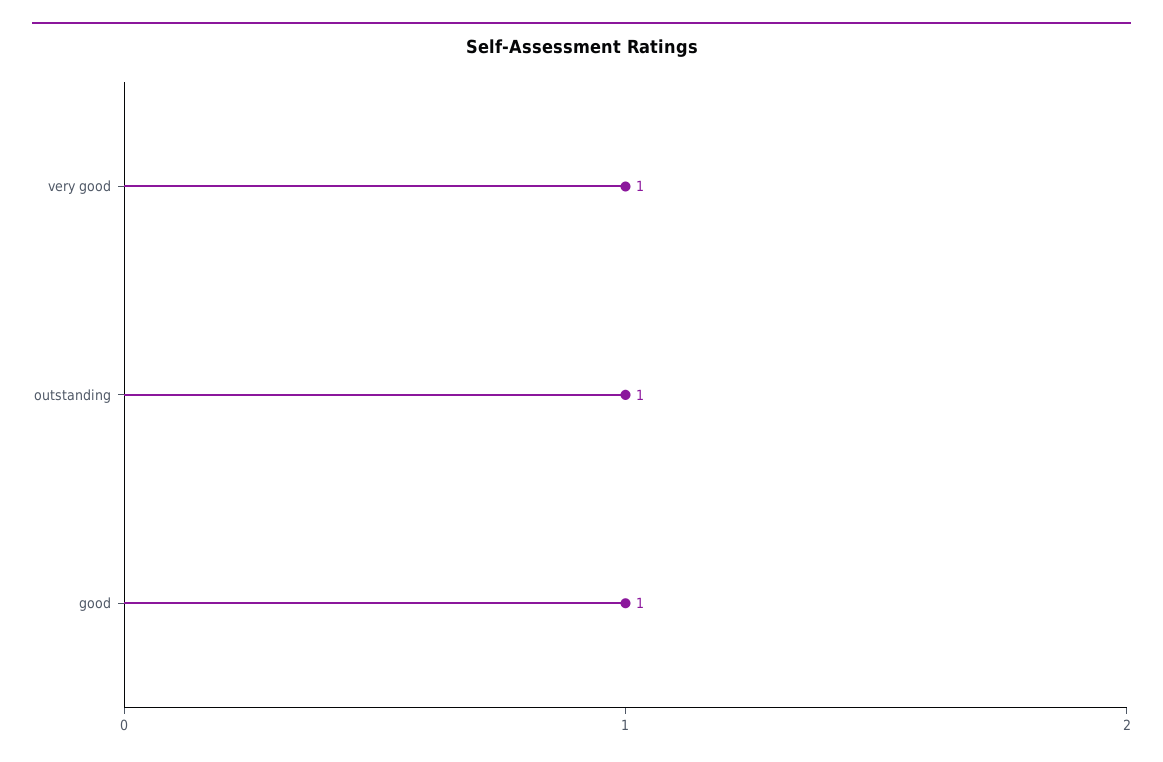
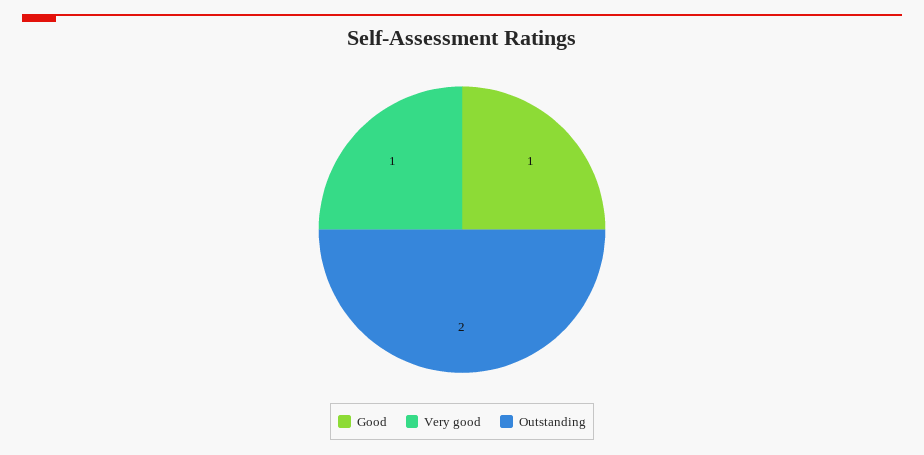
outstanding: 1 -> 2

